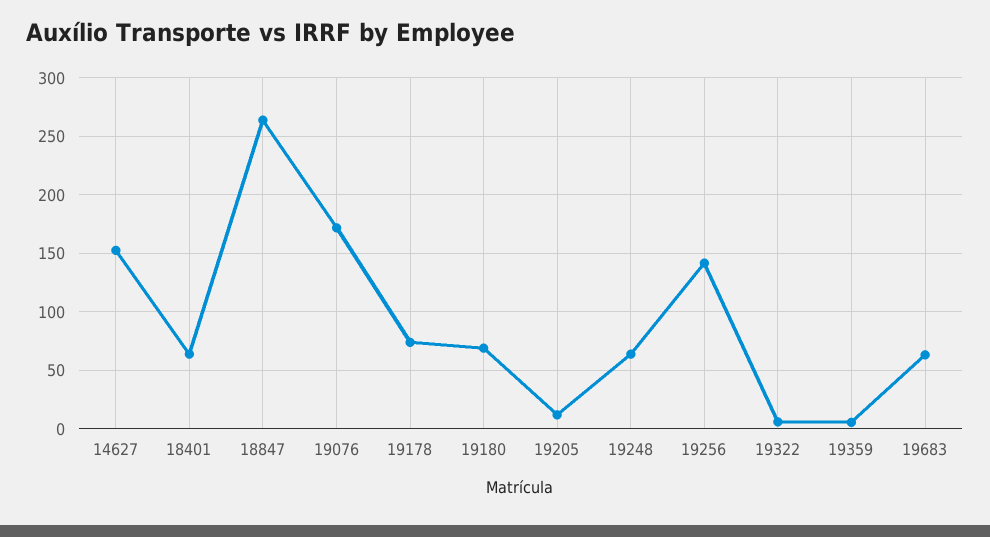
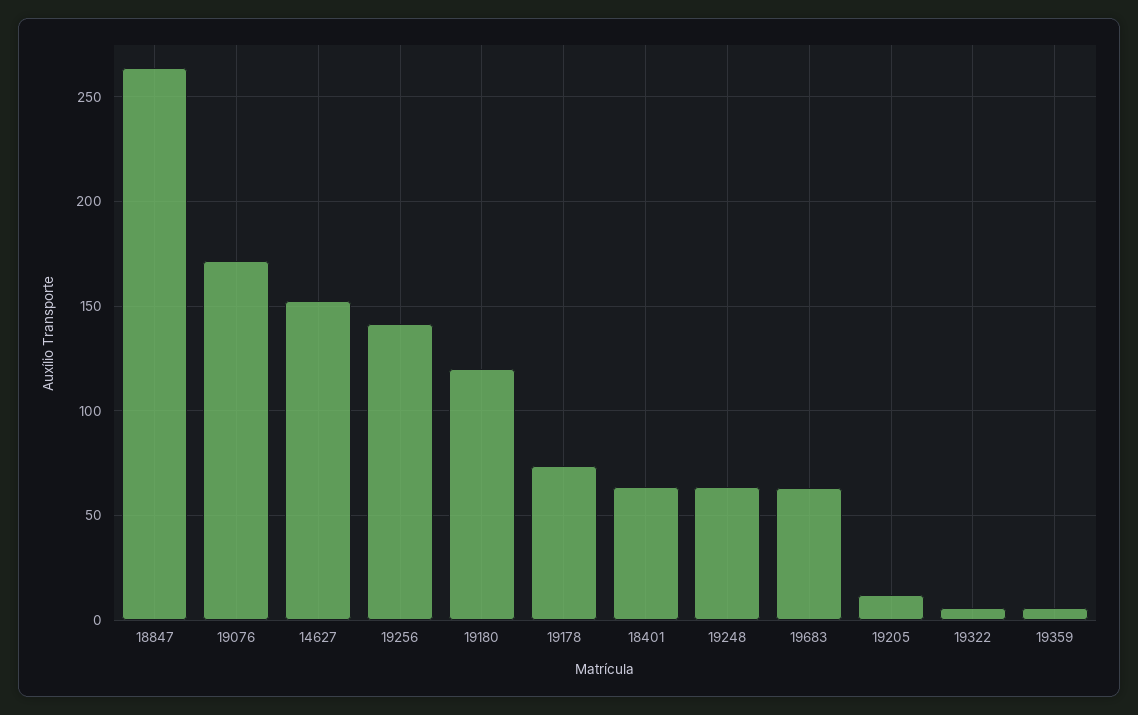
19180: 70 -> 120

